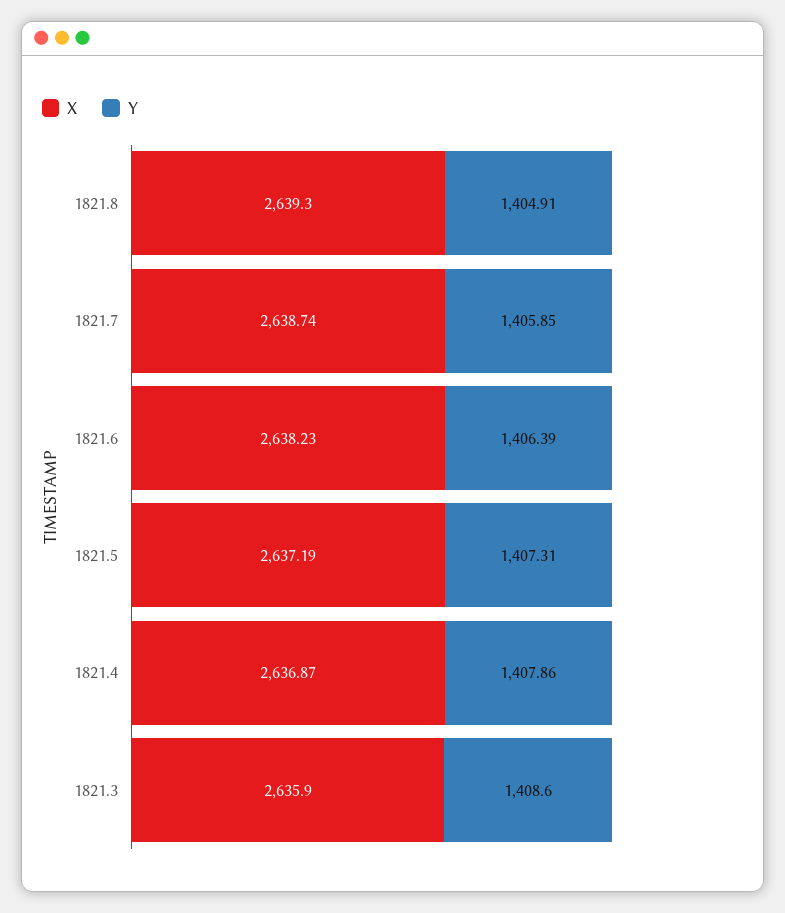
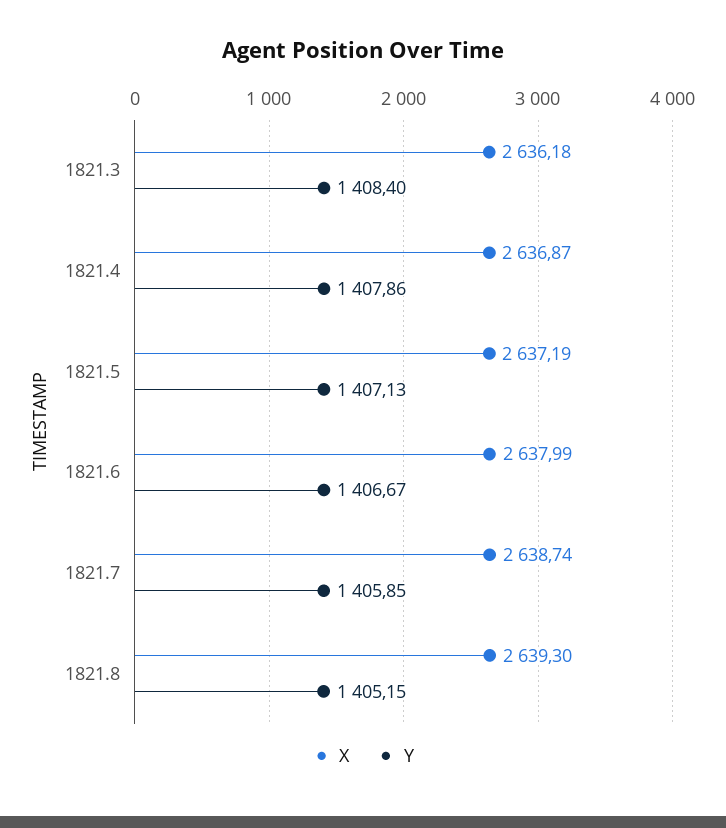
Y, 1821.8: 1404.91 -> 1405.15
X, 1821.6: 2638.23 -> 2637.99
Y, 1821.6: 1406.39 -> 1406.67
Y, 1821.5: 1407.31 -> 1407.13
X, 1821.3: 2635.9 -> 2636.18
Y, 1821.3: 1408.6 -> 1408.4

